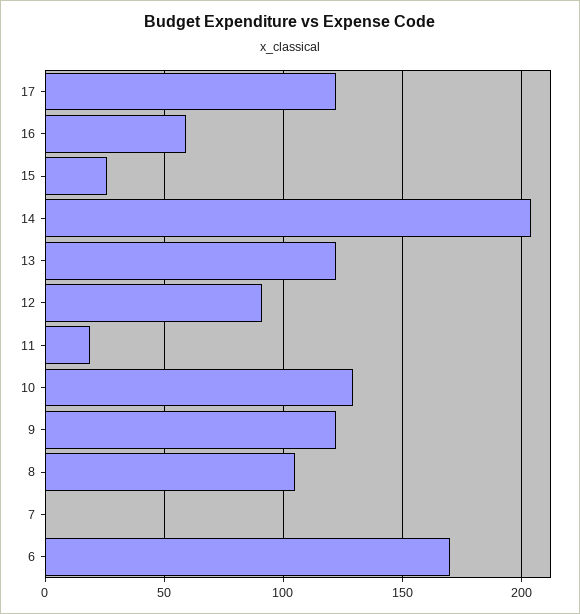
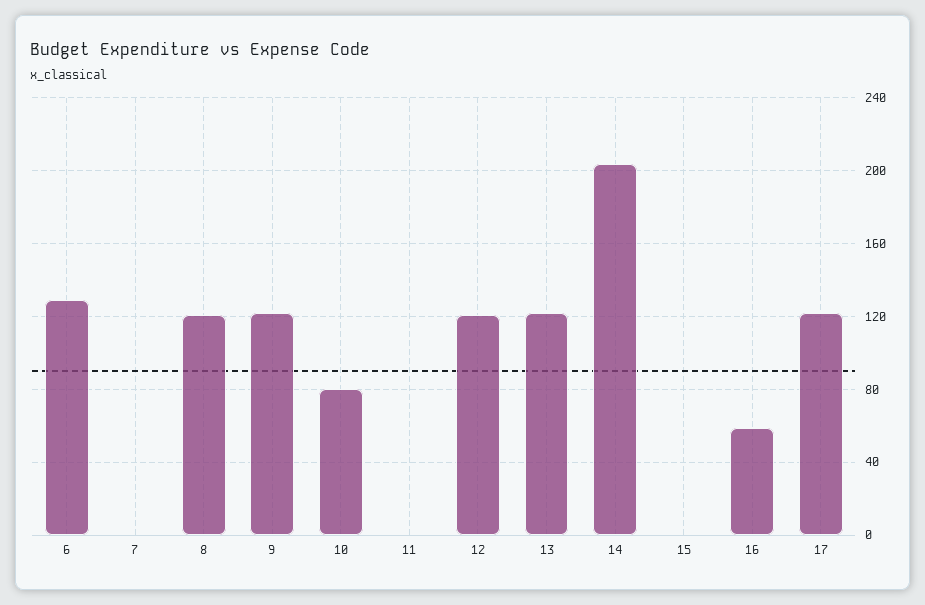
15: 25 -> 0
12: 90 -> 120
11: 20 -> 0
10: 130 -> 80
8: 105 -> 120
6: 170 -> 130

